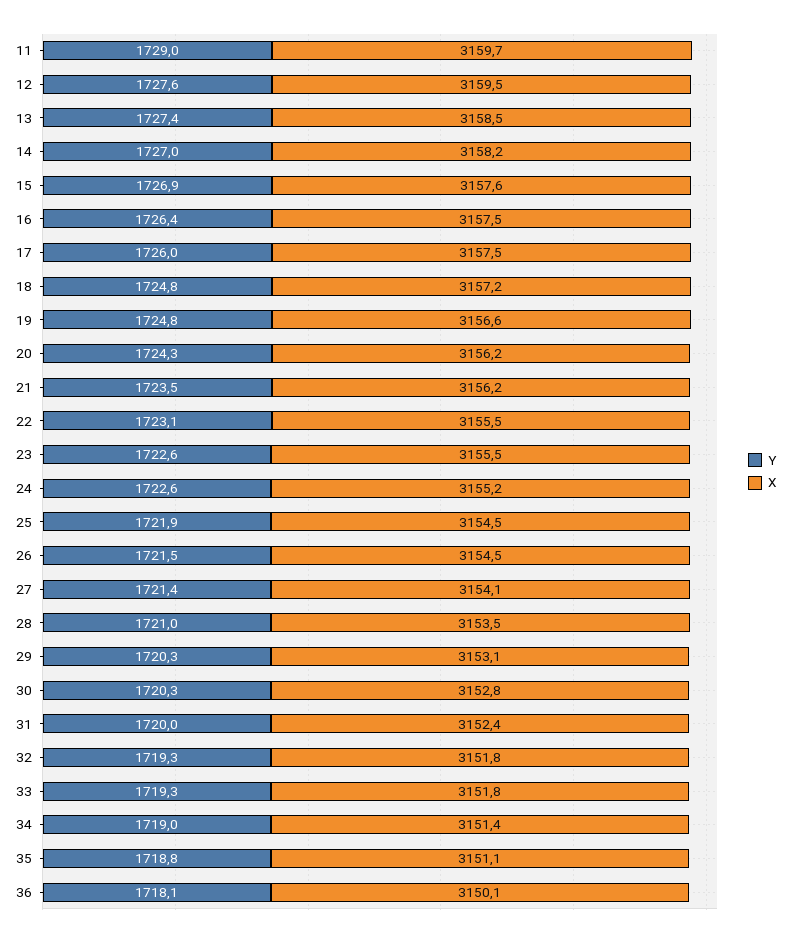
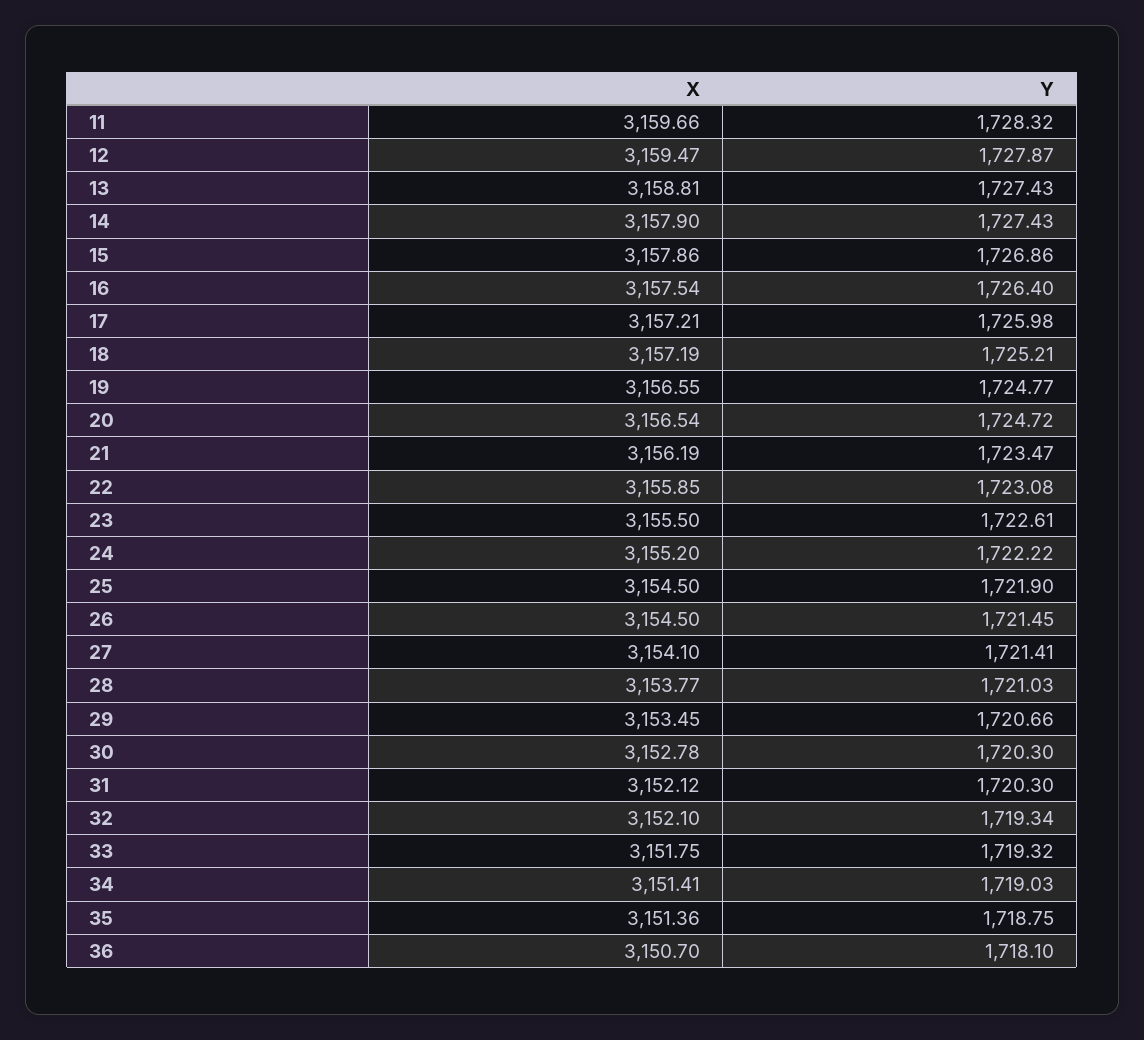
Y, 11: 1729 -> 1728.32
Y, 12: 1727.6 -> 1727.87
X, 13: 3158.5 -> 3158.81
Y, 14: 1727 -> 1727.43
X, 14: 3158.2 -> 3157.9
X, 15: 3157.6 -> 3157.86
X, 17: 3157.5 -> 3157.21
Y, 18: 1724.8 -> 1725.21
Y, 20: 1724.3 -> 1724.72
X, 20: 3156.2 -> 3156.54
X, 22: 3155.5 -> 3155.85
Y, 24: 1722.6 -> 1722.22
X, 28: 3153.5 -> 3153.77
Y, 29: 1720.3 -> 1720.66
X, 29: 3153.1 -> 3153.45
Y, 31: 1720 -> 1720.3
X, 31: 3152.4 -> 3152.12
X, 32: 3151.8 -> 3152.1
X, 35: 3151.1 -> 3151.36
X, 36: 3150.1 -> 3150.7

